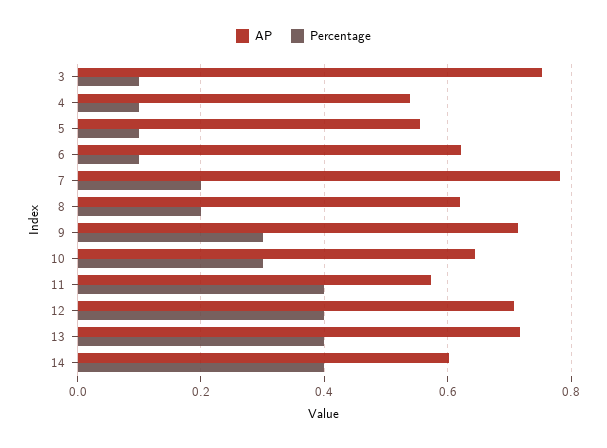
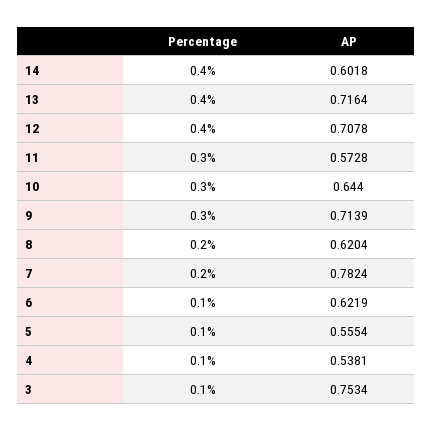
Percentage, 11: 0.4 -> 0.3

